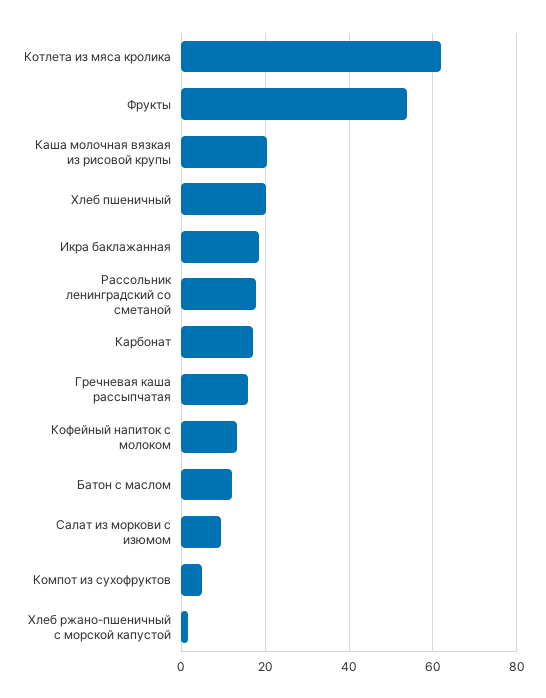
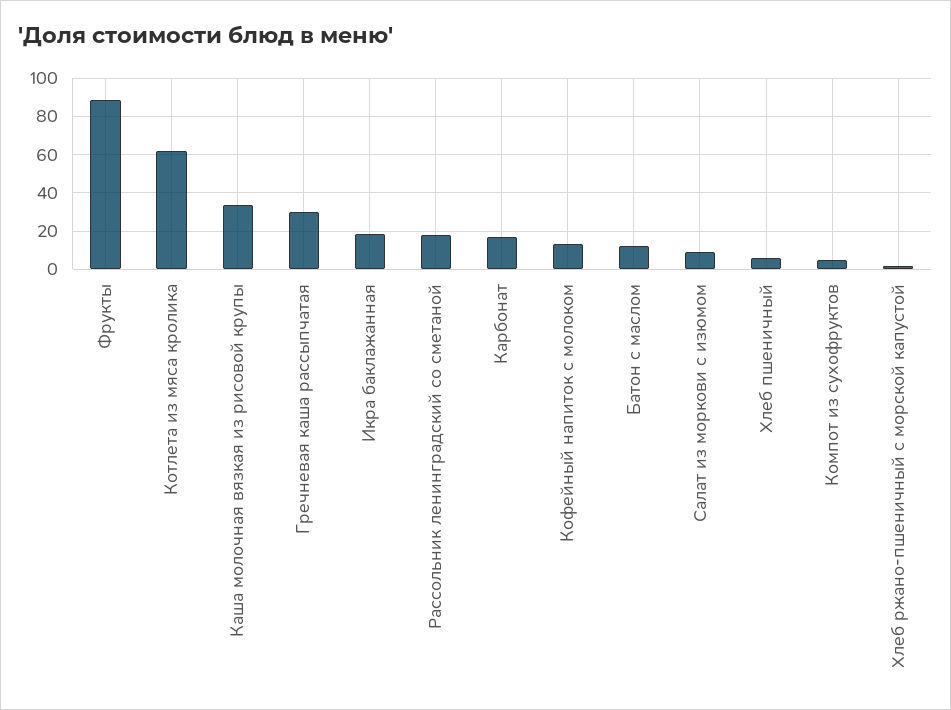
Фрукты: 54 -> 90
Каша молочная вязкая из рисовой крупы: 20 -> 35
Хлеб пшеничный: 20 -> 5
Гречневая каша рассыпчатая: 16 -> 30

